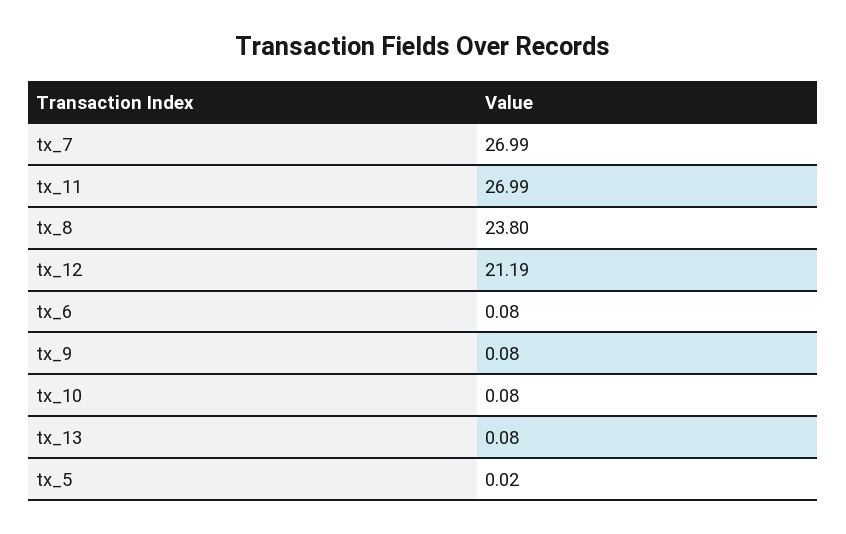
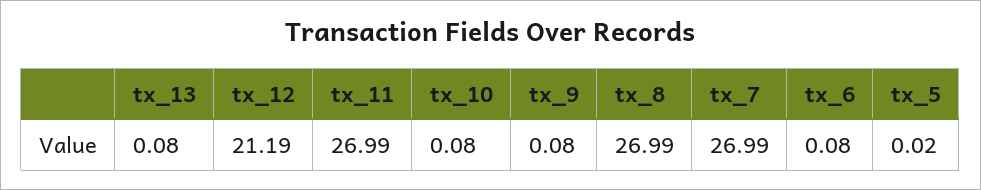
tx_8: 23.8 -> 26.99

